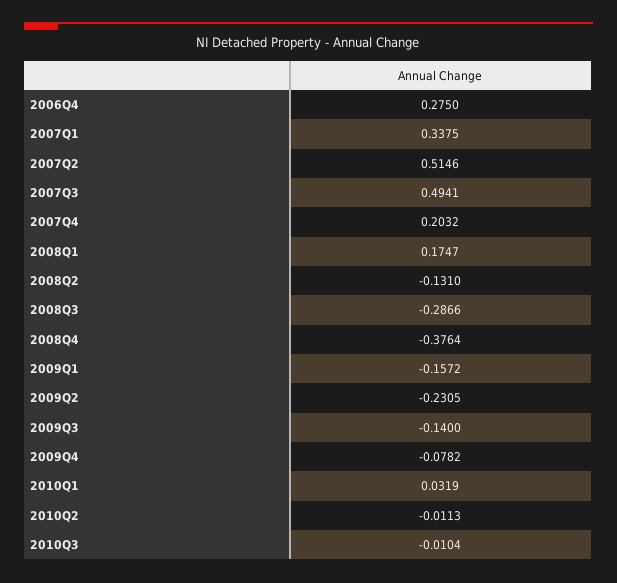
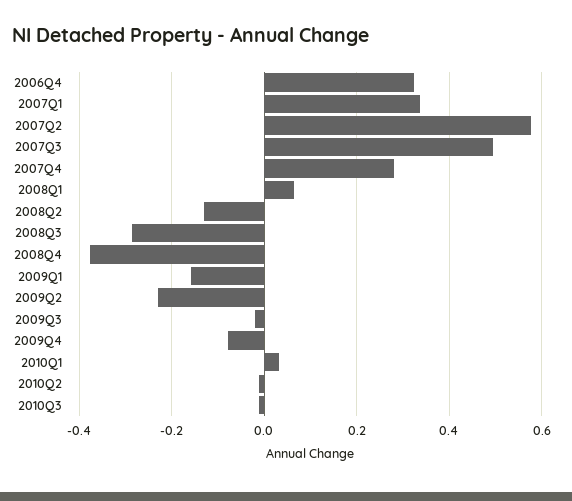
2006Q4: 0.275 -> 0.32
2007Q2: 0.5146 -> 0.58
2007Q4: 0.2032 -> 0.28
2008Q1: 0.1747 -> 0.06
2009Q3: -0.14 -> -0.02

